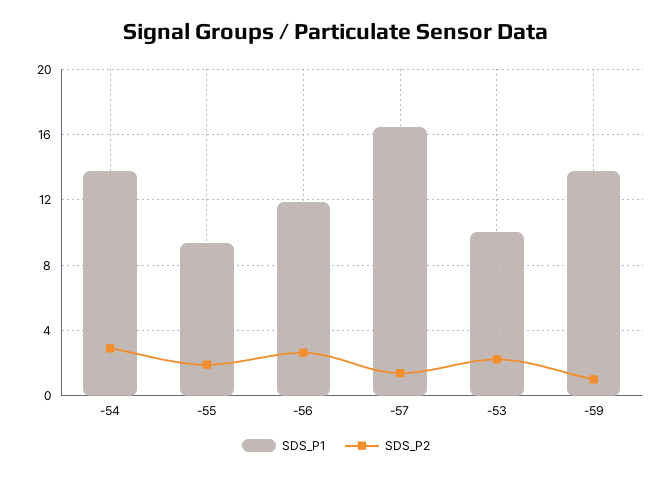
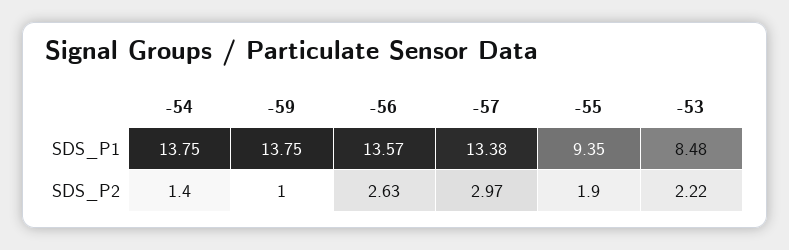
SDS_P2, -54: 3 -> 1.4
SDS_P1, -56: 12 -> 13.57
SDS_P1, -57: 16.5 -> 13.38
SDS_P2, -57: 1.5 -> 2.97
SDS_P1, -53: 10 -> 8.48

